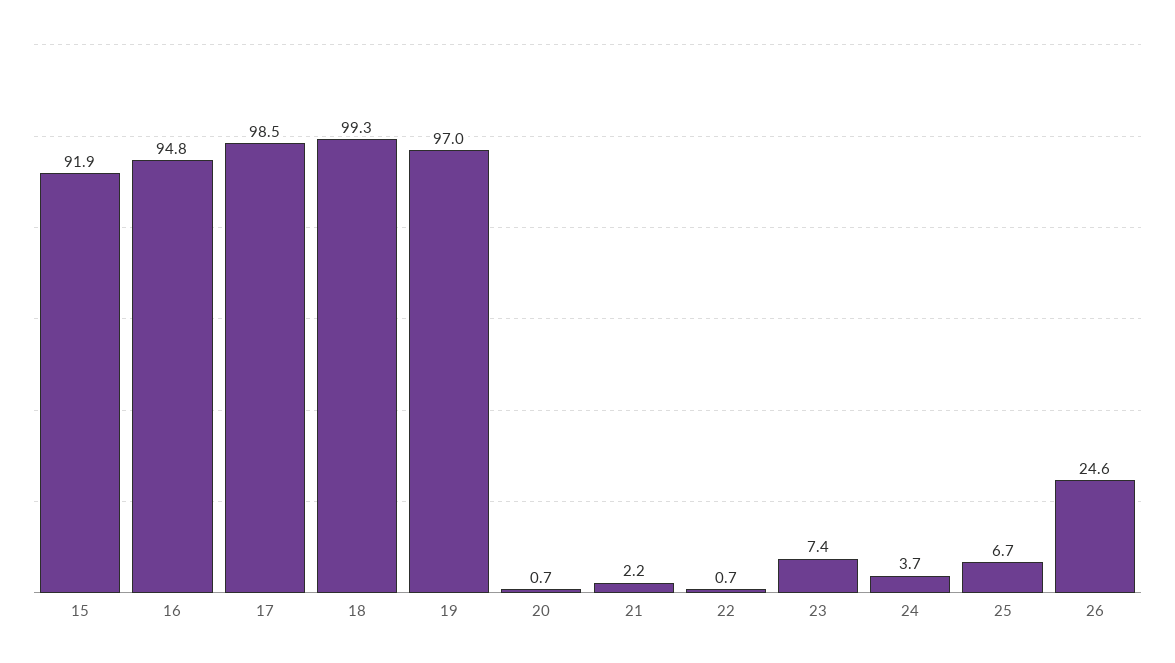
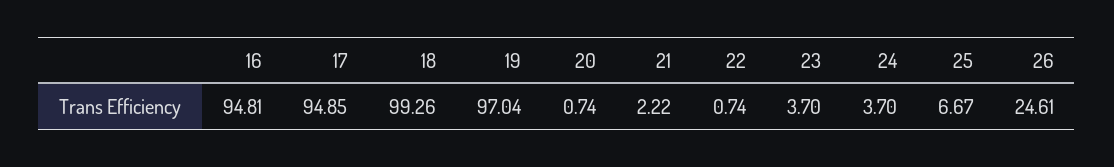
15: 91.9 -> none
17: 98.5 -> 94.85
23: 7.4 -> 3.7

